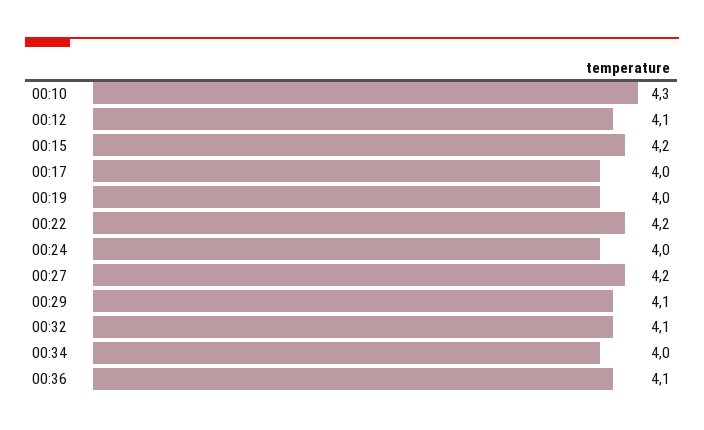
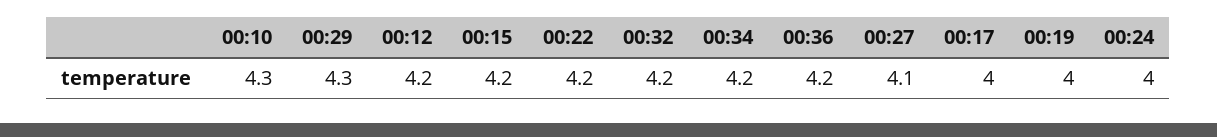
00:12: 4.1 -> 4.2
00:27: 4.2 -> 4.1
00:29: 4.1 -> 4.3
00:32: 4.1 -> 4.2
00:34: 4 -> 4.2
00:36: 4.1 -> 4.2

